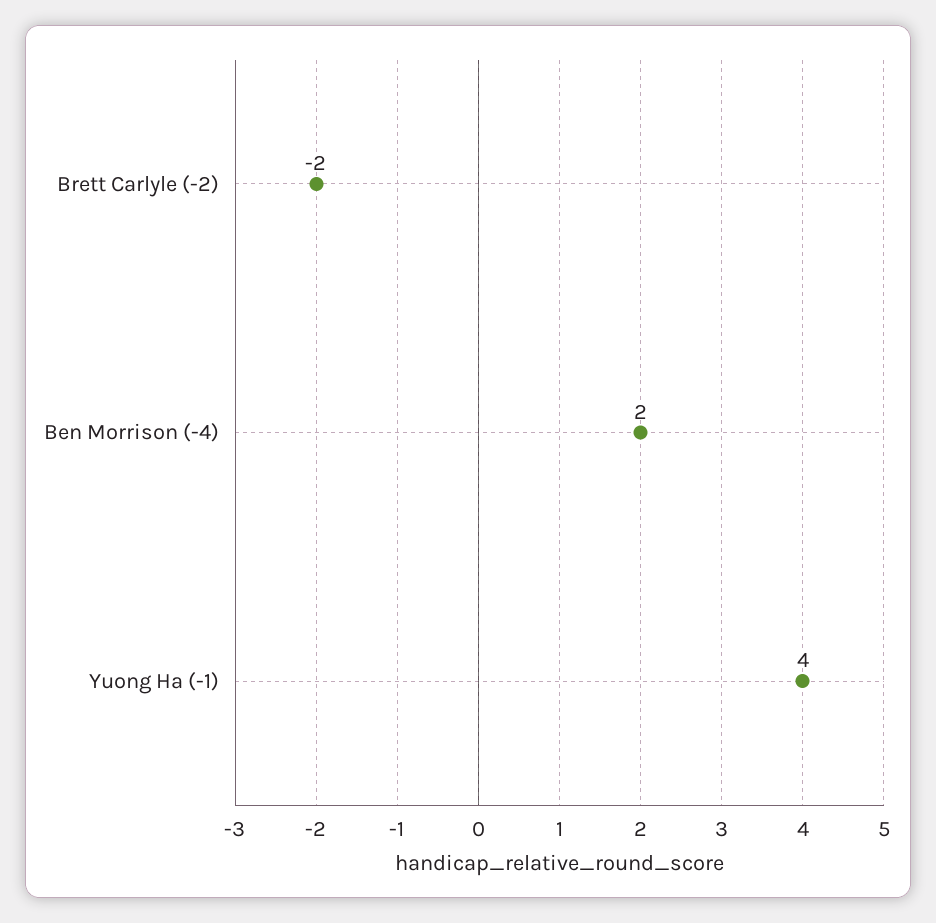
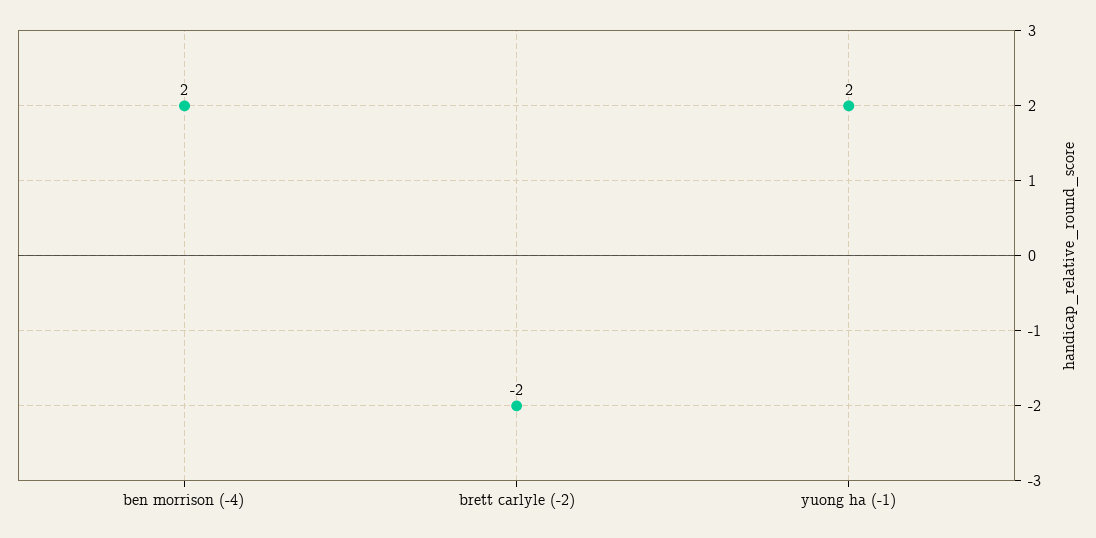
Yuong Ha (-1): 4 -> 2

